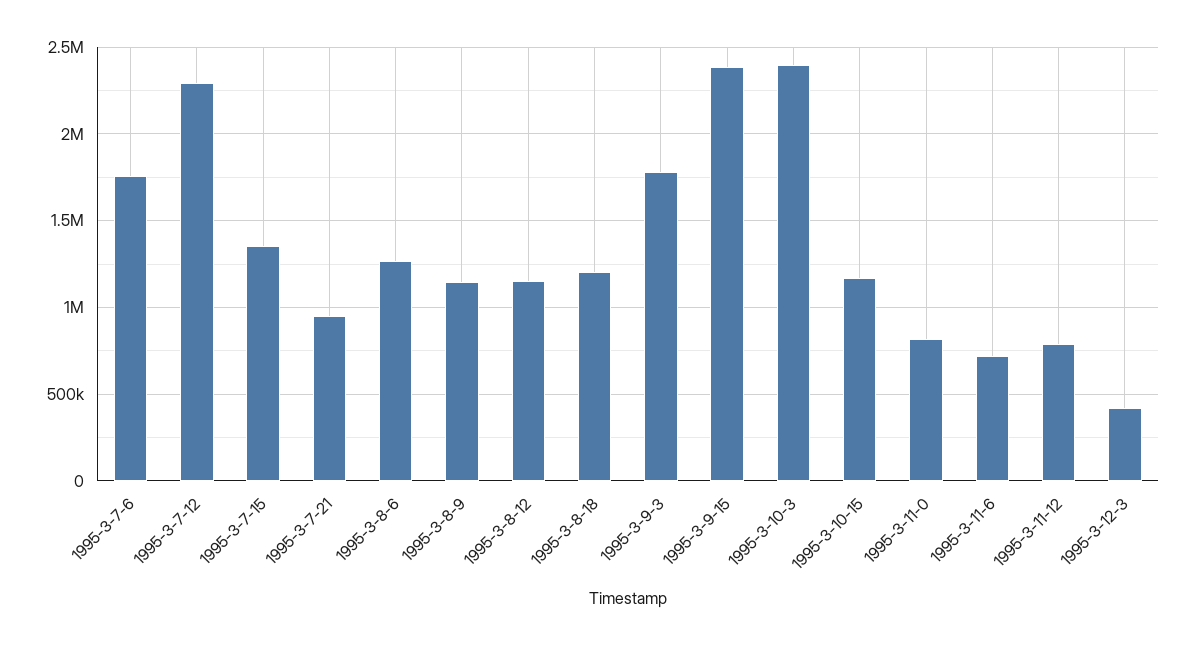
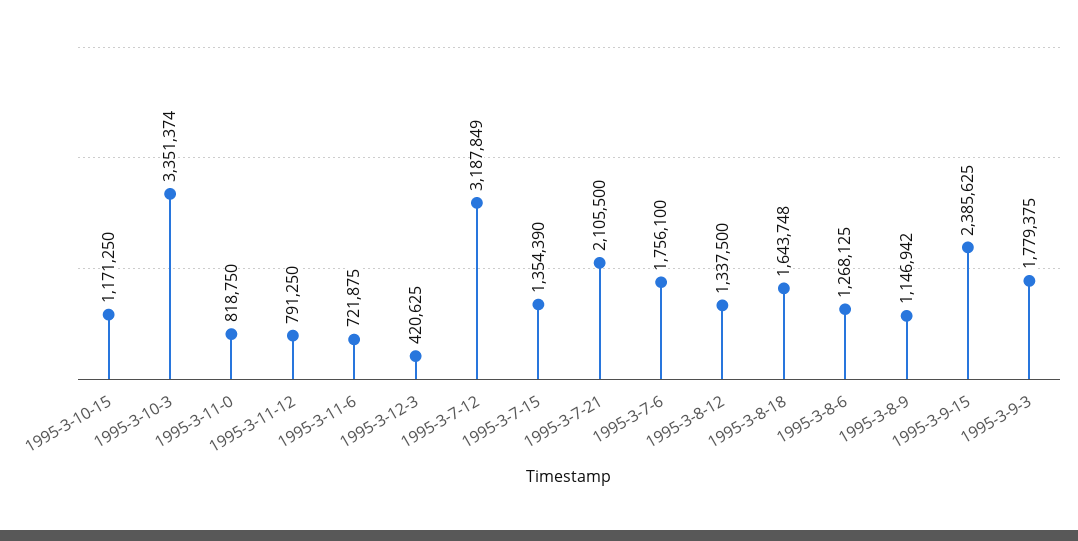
1995-3-7-12: 2300000 -> 3187849
1995-3-7-21: 950000 -> 2105500
1995-3-8-12: 1150000 -> 1337500
1995-3-8-18: 1200000 -> 1643748
1995-3-10-3: 2400000 -> 3351374

